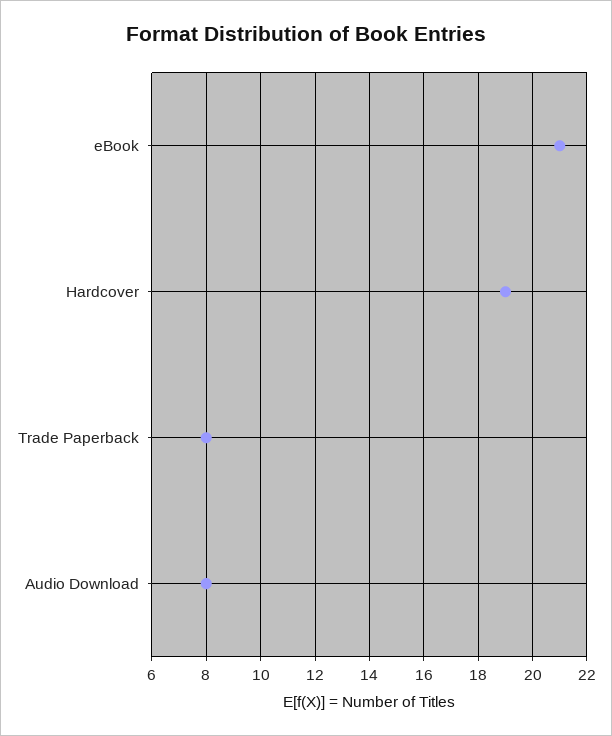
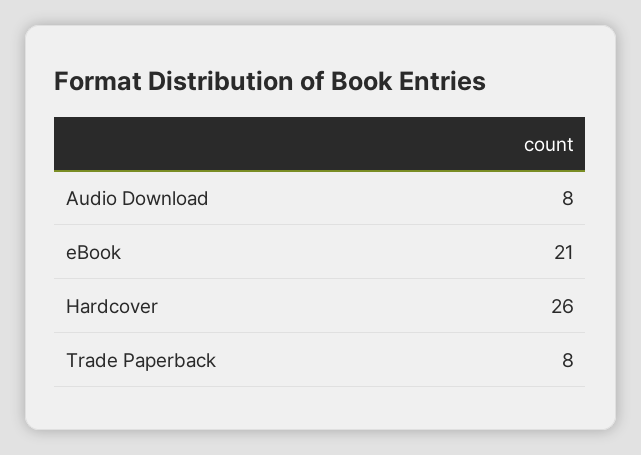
Hardcover: 19 -> 26

